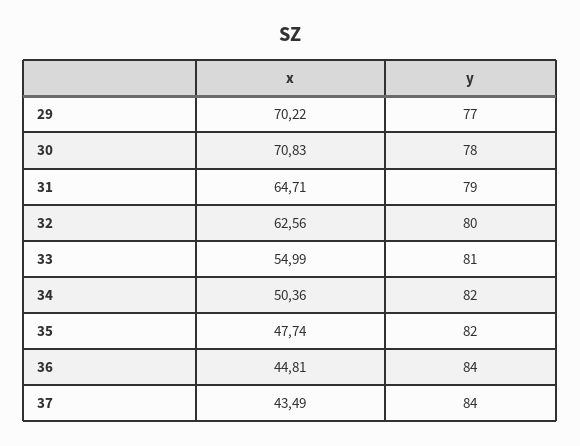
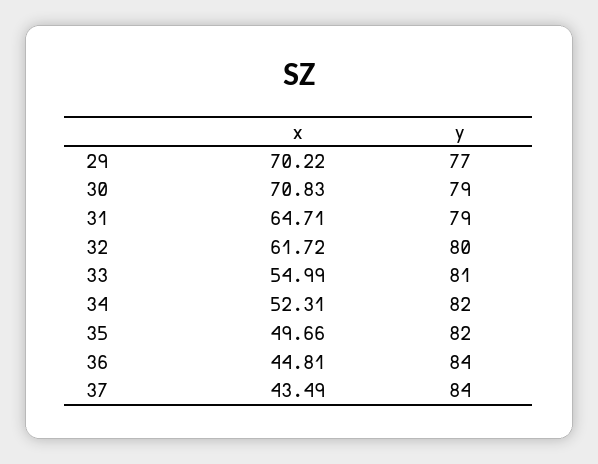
y, 30: 78 -> 79
x, 32: 62.56 -> 61.72
x, 34: 50.36 -> 52.31
x, 35: 47.74 -> 49.66

